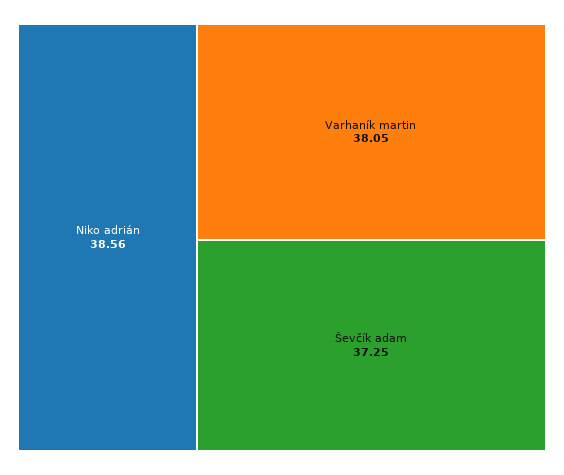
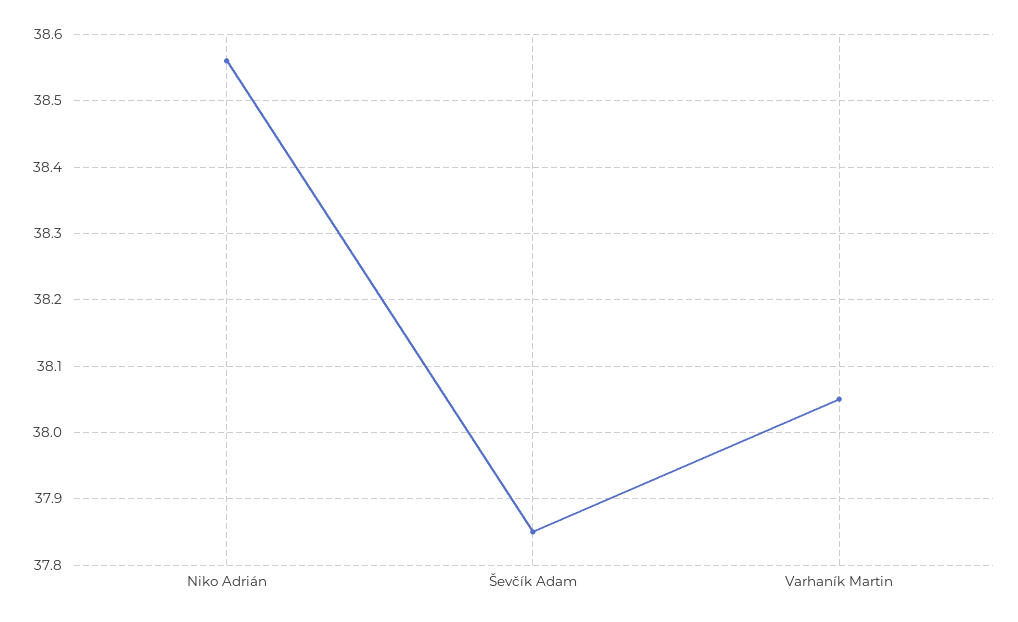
Ševčík adam: 37.25 -> 37.85

